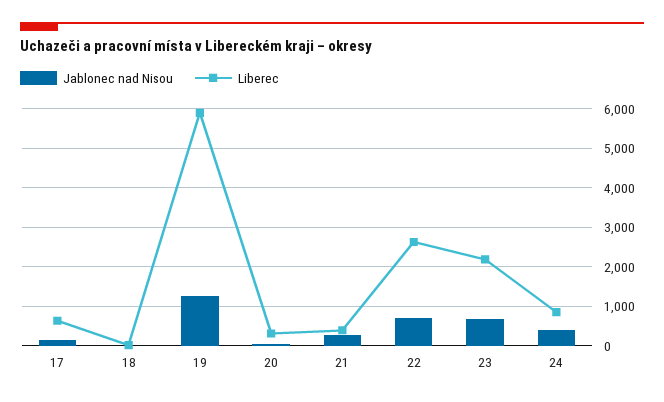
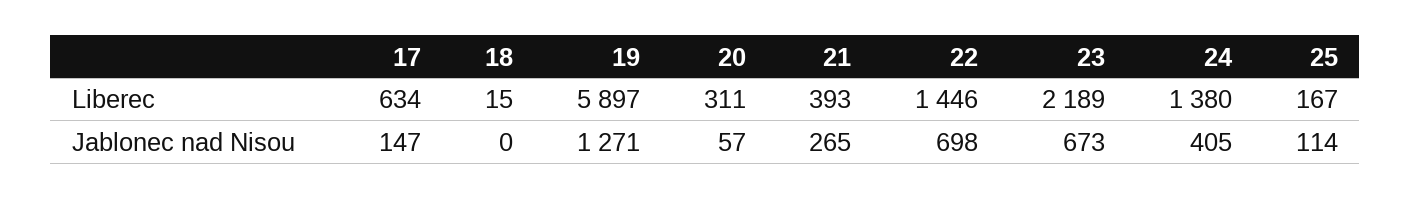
Liberec, 22: 2600 -> 1446
Liberec, 24: 800 -> 1380
Liberec, 25: none -> 167
Jablonec nad Nisou, 25: none -> 114

